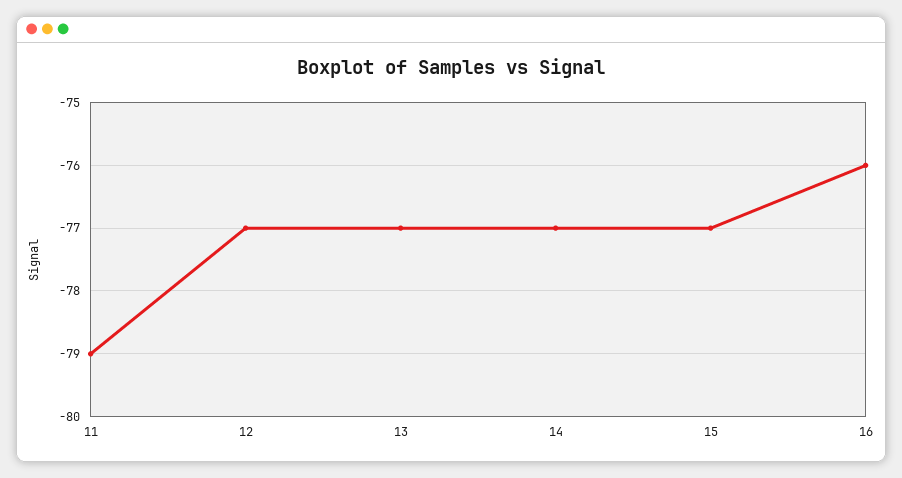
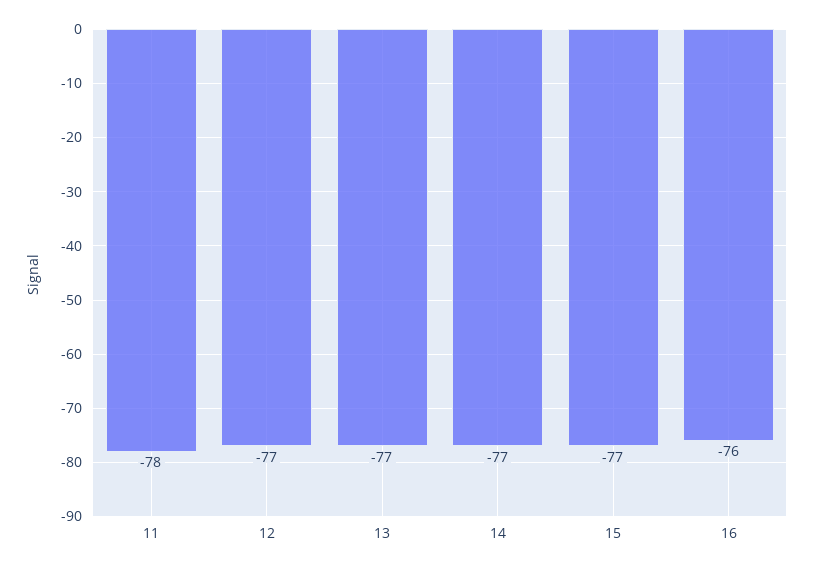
11: -79 -> -78

